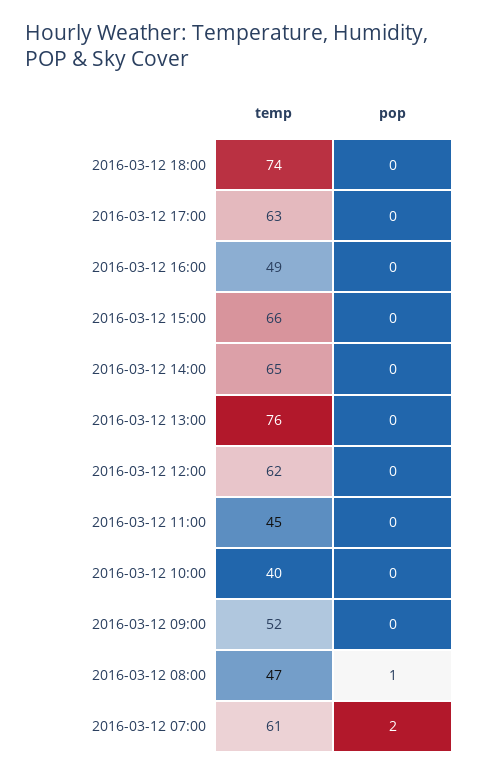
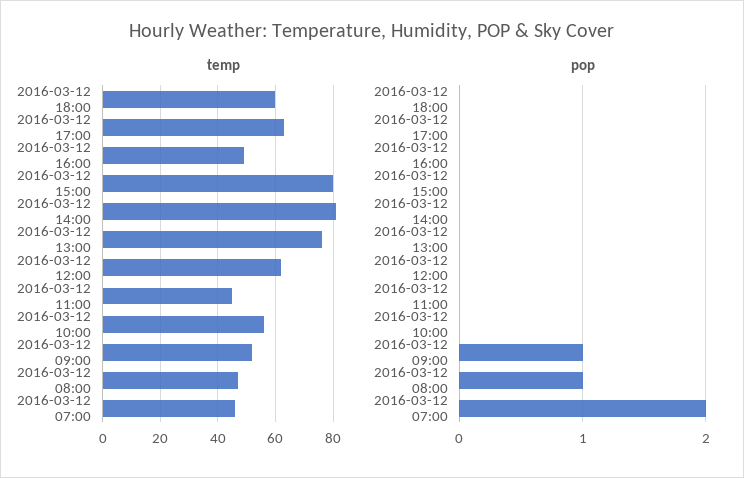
temp, 2016-03-12 18:00: 74 -> 60
temp, 2016-03-12 15:00: 66 -> 80
temp, 2016-03-12 14:00: 65 -> 80
temp, 2016-03-12 10:00: 40 -> 55
pop, 2016-03-12 09:00: 0 -> 1
temp, 2016-03-12 07:00: 61 -> 45

